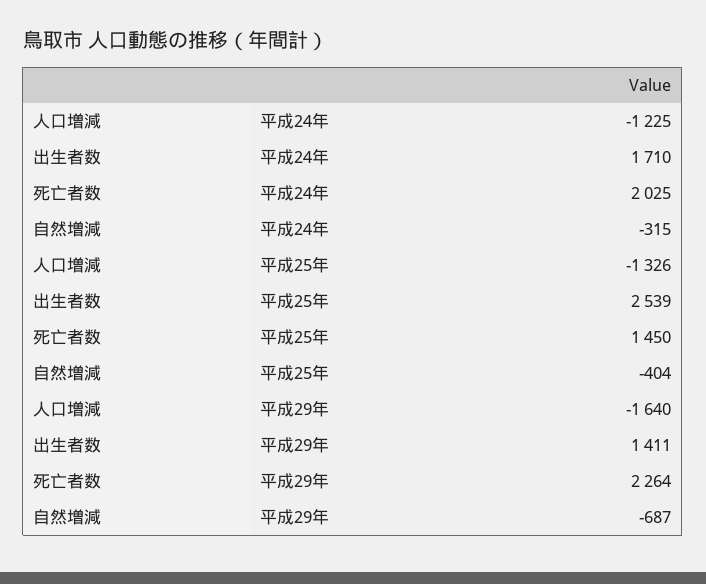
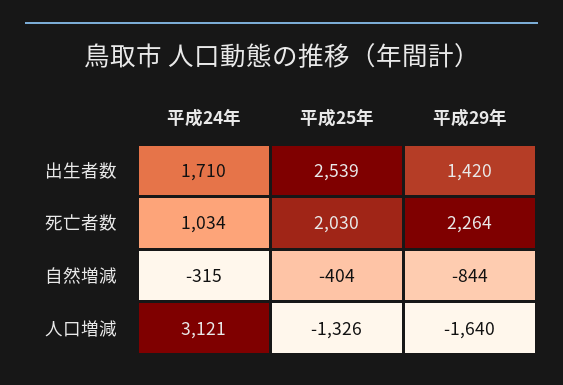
人口増減, 平成24年: -1225 -> 3121
死亡者数, 平成24年: 2025 -> 1034
死亡者数, 平成25年: 1450 -> 2030
出生者数, 平成29年: 1411 -> 1420
自然増減, 平成29年: -687 -> -844

